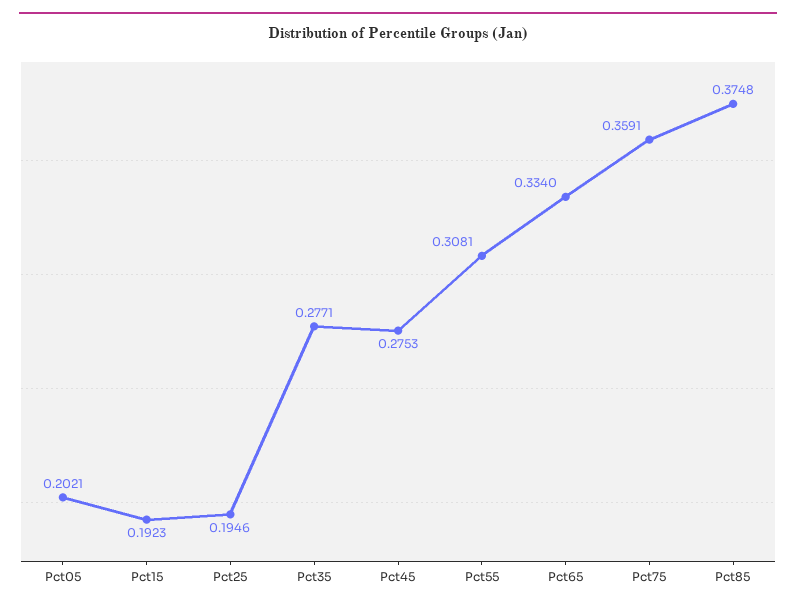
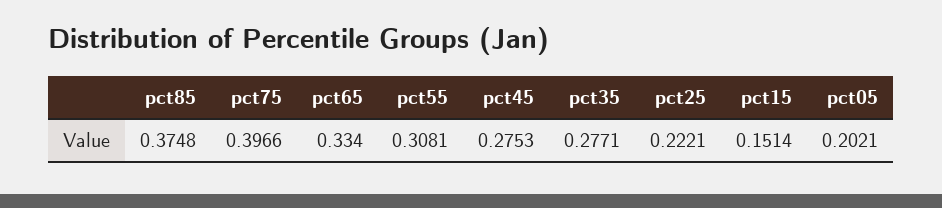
Pct15: 0.1923 -> 0.1514
Pct25: 0.1946 -> 0.2221
Pct75: 0.3591 -> 0.3966

